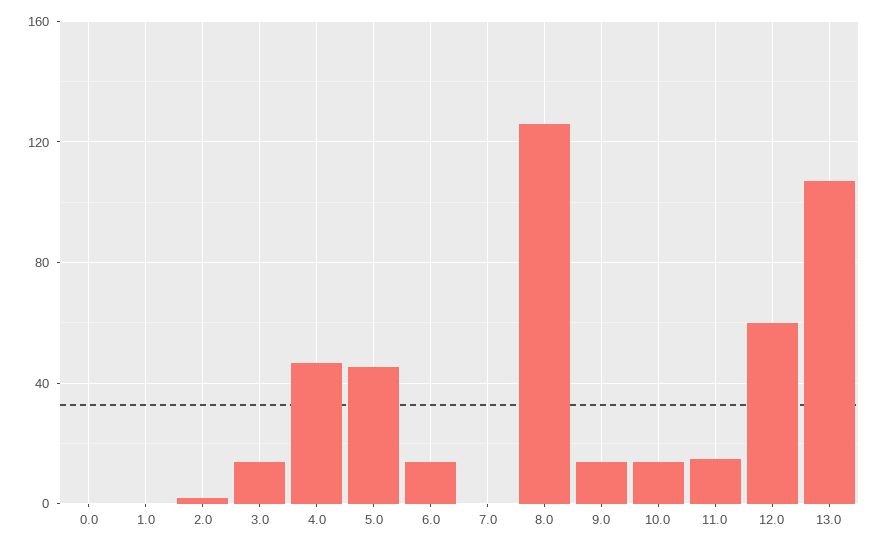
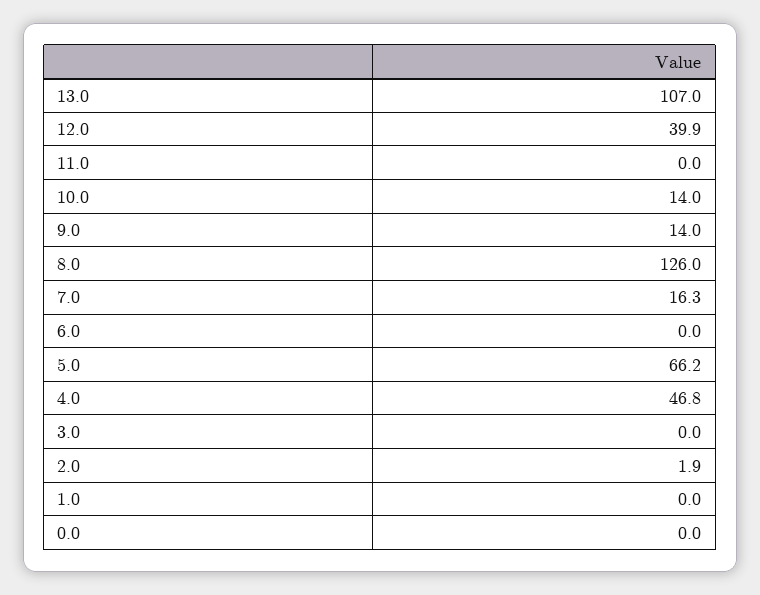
3.0: 15 -> 0
5.0: 45 -> 66.2
6.0: 15 -> 0
7.0: 0 -> 16.3
11.0: 15 -> 0
12.0: 60 -> 39.9

